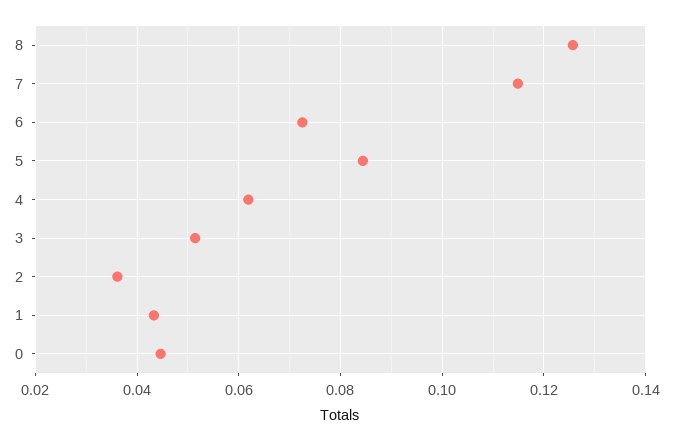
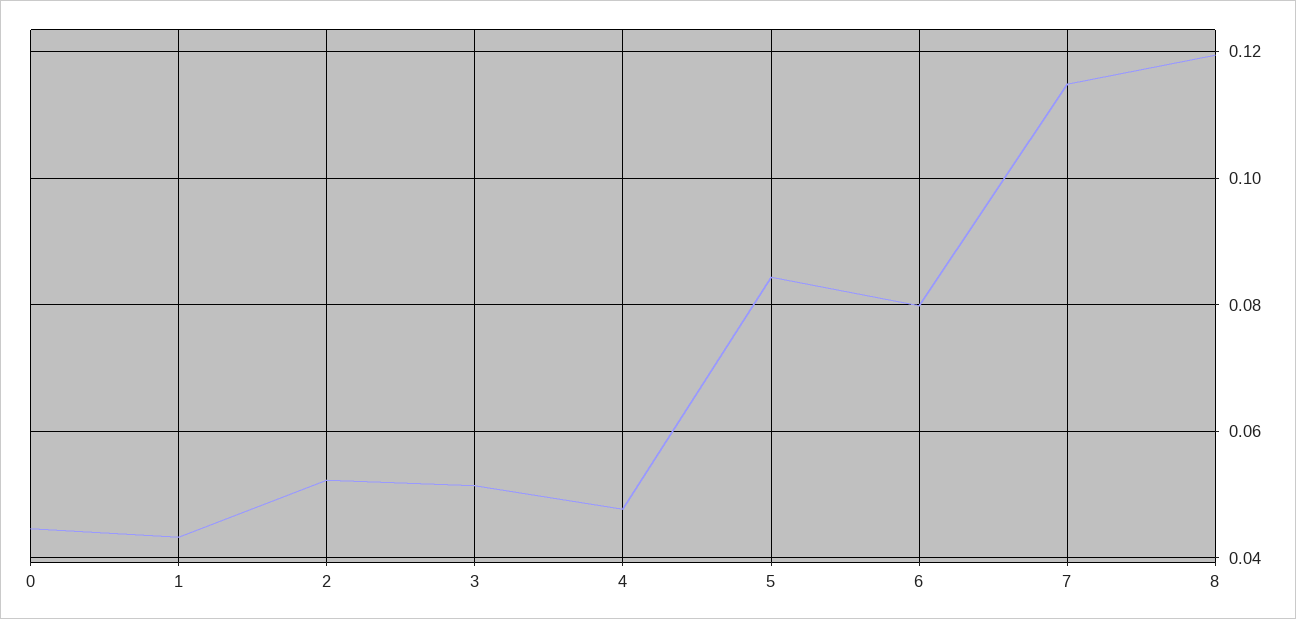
8: 0.126 -> 0.12
6: 0.072 -> 0.08
4: 0.062 -> 0.048
2: 0.036 -> 0.052

